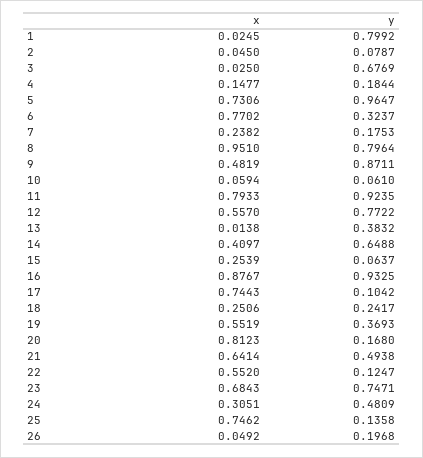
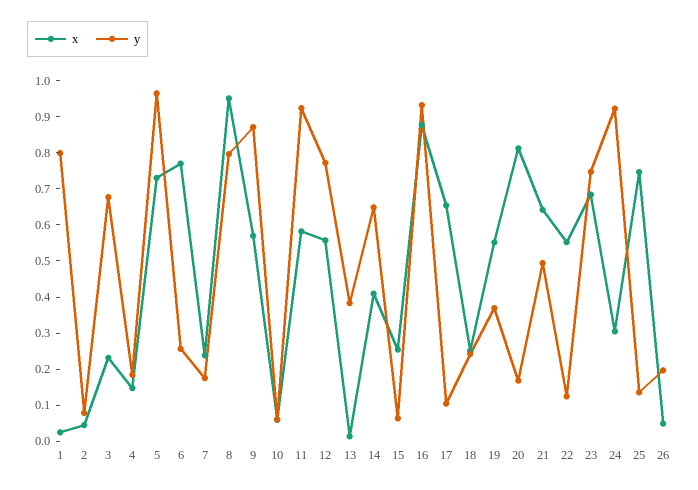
x, 3: 0.025 -> 0.225
y, 6: 0.3237 -> 0.25
x, 9: 0.4819 -> 0.575
x, 11: 0.7933 -> 0.575
x, 17: 0.7443 -> 0.65
y, 24: 0.4809 -> 0.925

